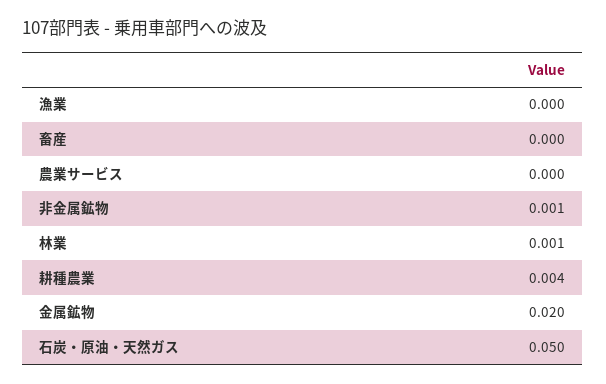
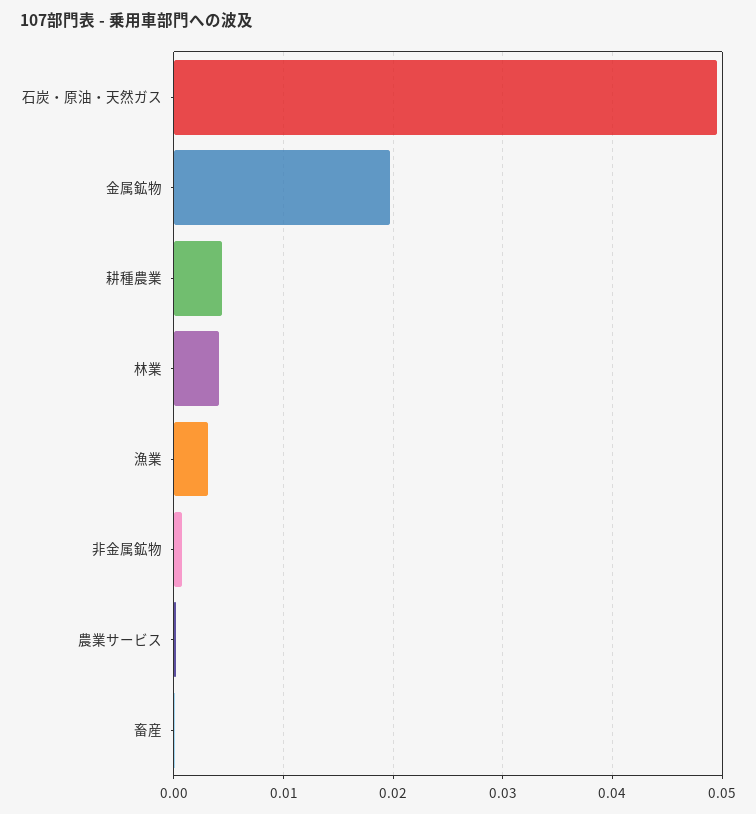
漁業: 0 -> 0.003
林業: 0.001 -> 0.004

